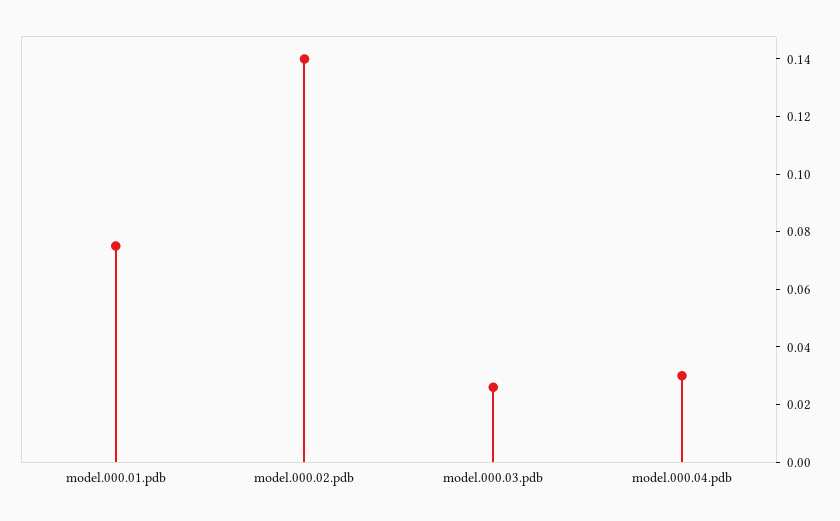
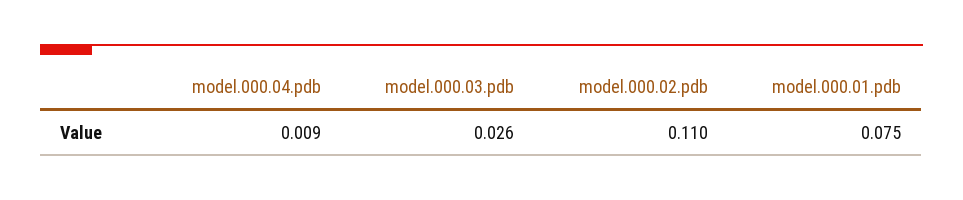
model.000.02.pdb: 0.14 -> 0.11
model.000.04.pdb: 0.03 -> 0.009

